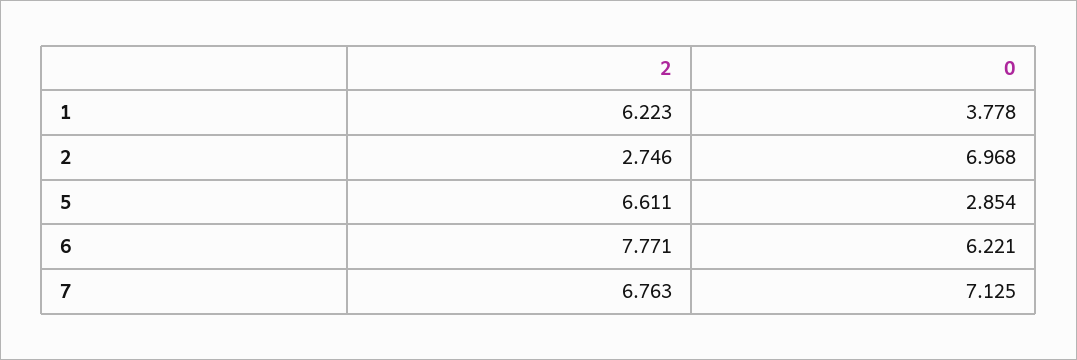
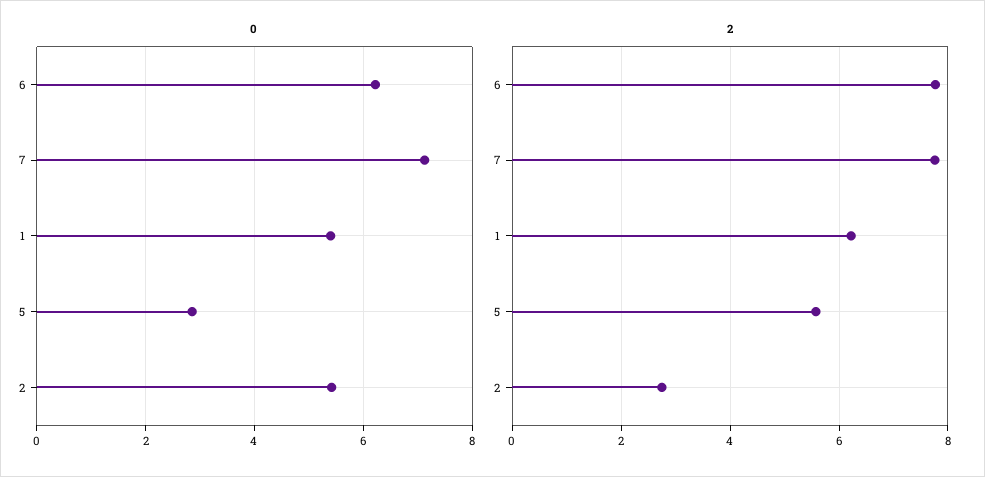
0, 1: 3.778 -> 5.4
0, 2: 6.968 -> 5.4
2, 5: 6.611 -> 5.6
2, 7: 6.763 -> 7.8

